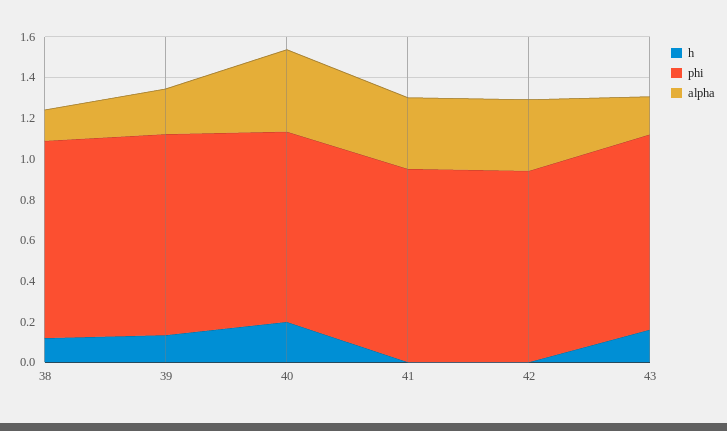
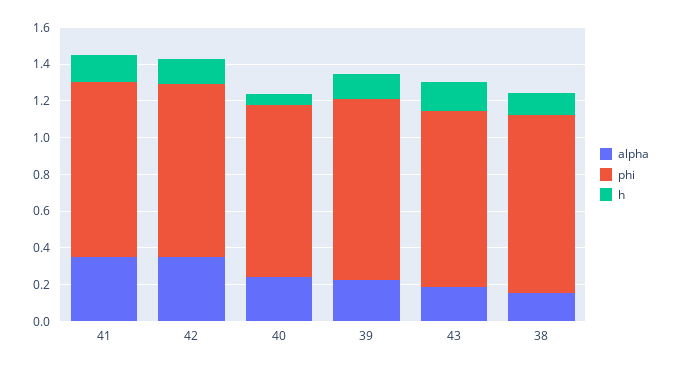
h, 40: 0.2 -> 0.05
alpha, 40: 0.4 -> 0.25
h, 41: 0 -> 0.15
h, 42: 0 -> 0.15

